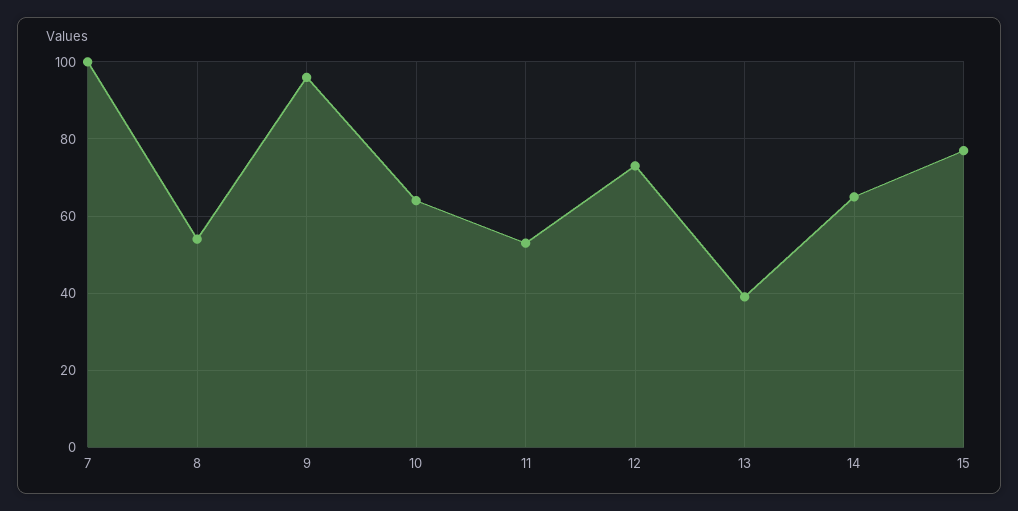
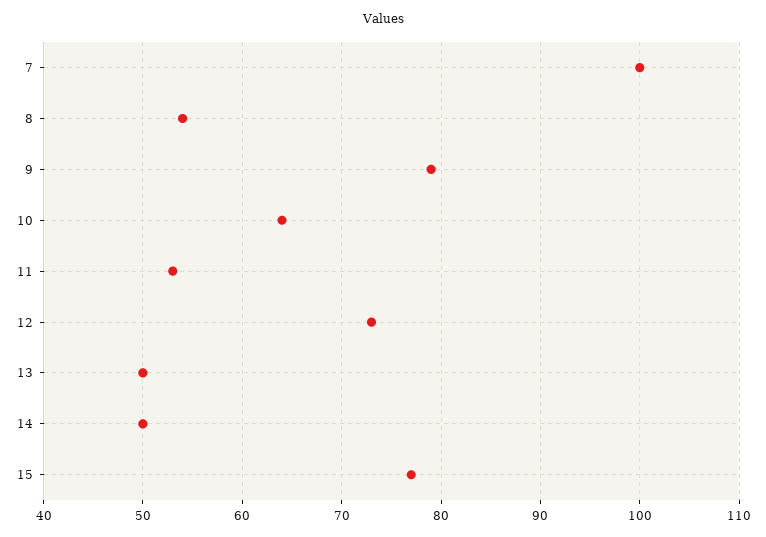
9: 95 -> 79
13: 40 -> 50
14: 65 -> 50

